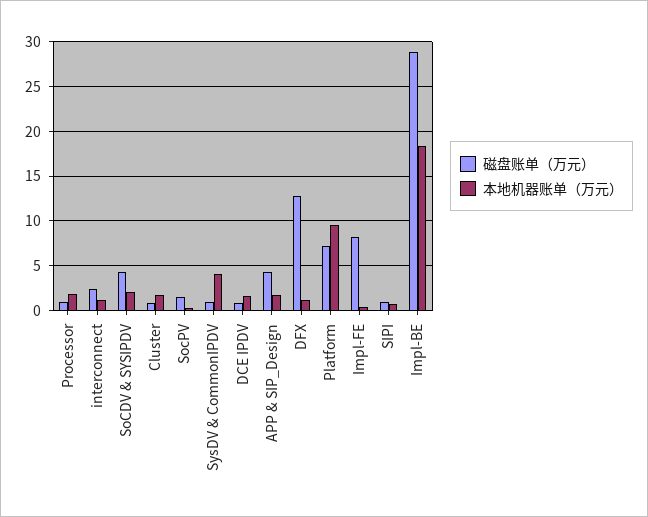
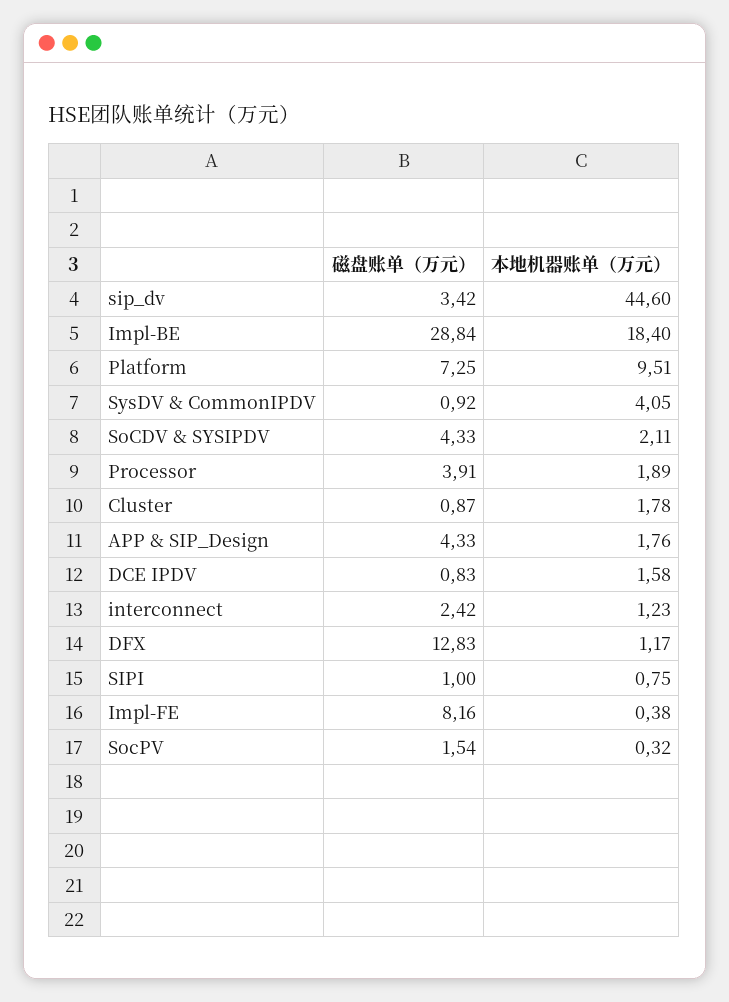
磁盘账单（万元）, Processor: 1 -> 3.91
磁盘账单（万元）, sip_dv: none -> 3.42
本地机器账单（万元）, sip_dv: none -> 44.6

